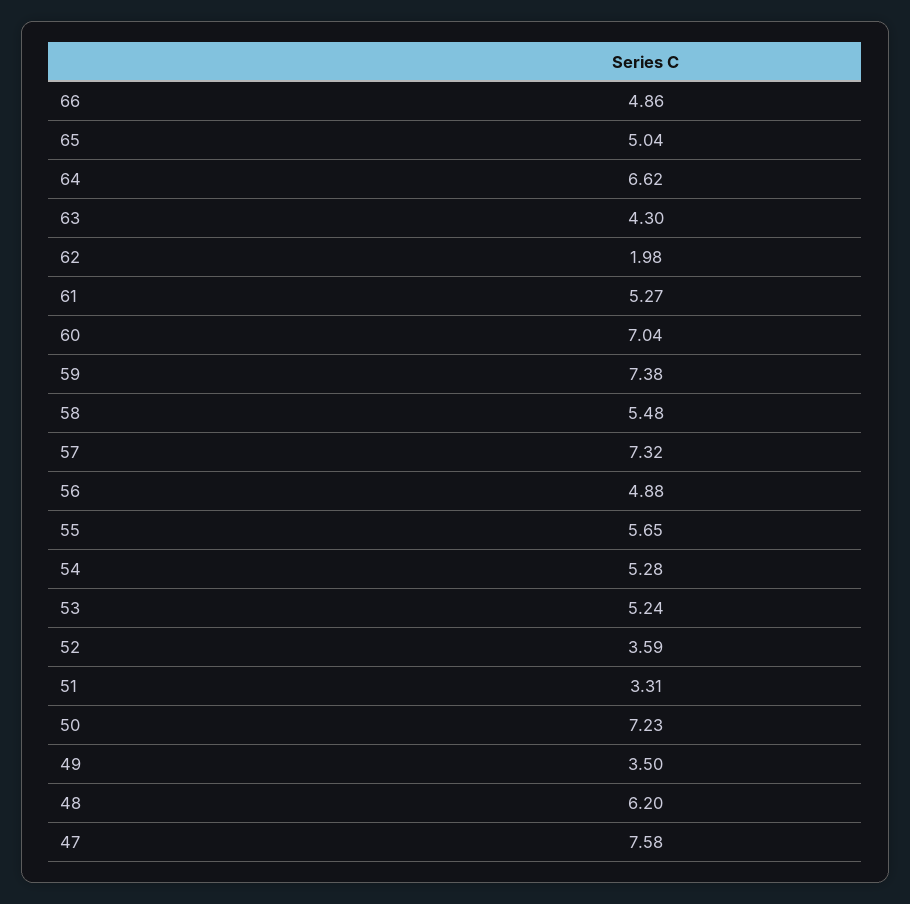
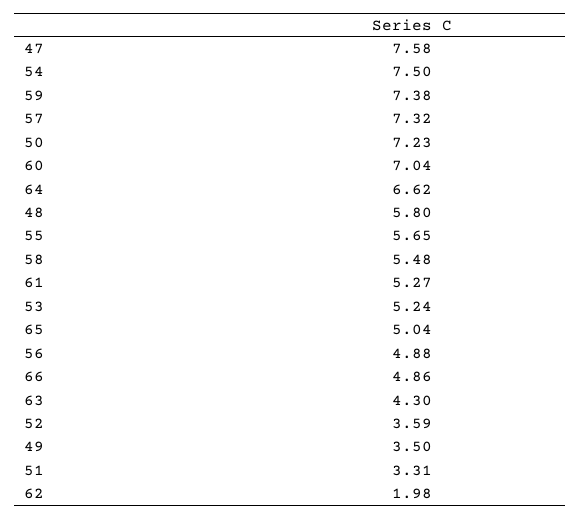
54: 5.28 -> 7.5
48: 6.2 -> 5.8

